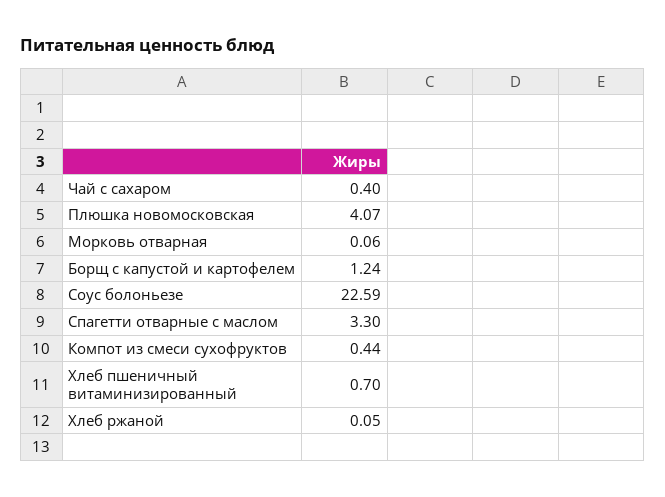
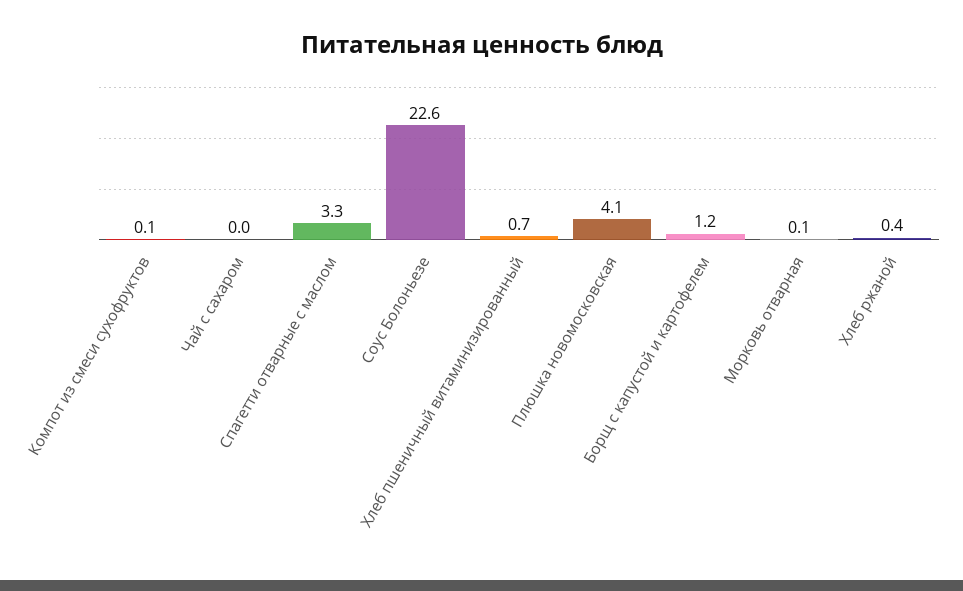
Чай с сахаром: 0.4 -> 0
Компот из смеси сухофруктов: 0.44 -> 0.1
Хлеб ржаной: 0.05 -> 0.4

